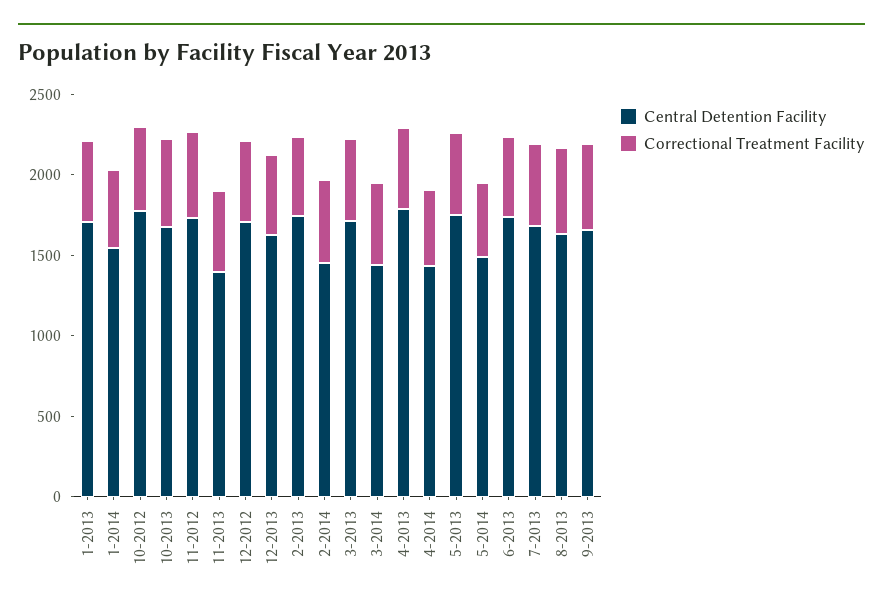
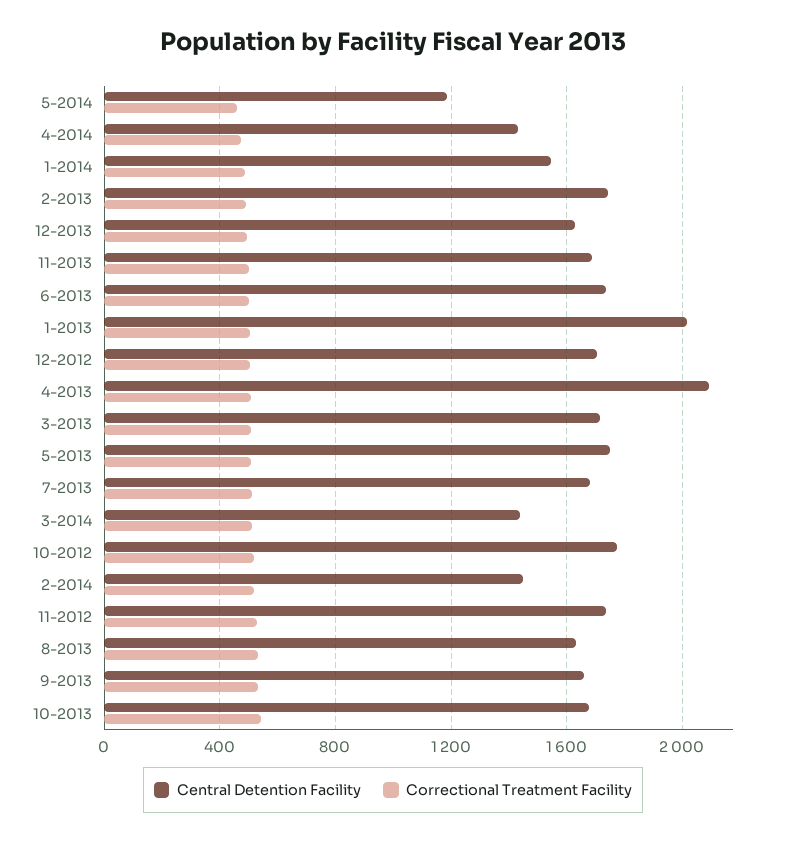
Central Detention Facility, 1-2013: 1700 -> 2000
Central Detention Facility, 11-2013: 1400 -> 1700
Central Detention Facility, 4-2013: 1800 -> 2100
Central Detention Facility, 5-2014: 1500 -> 1200

